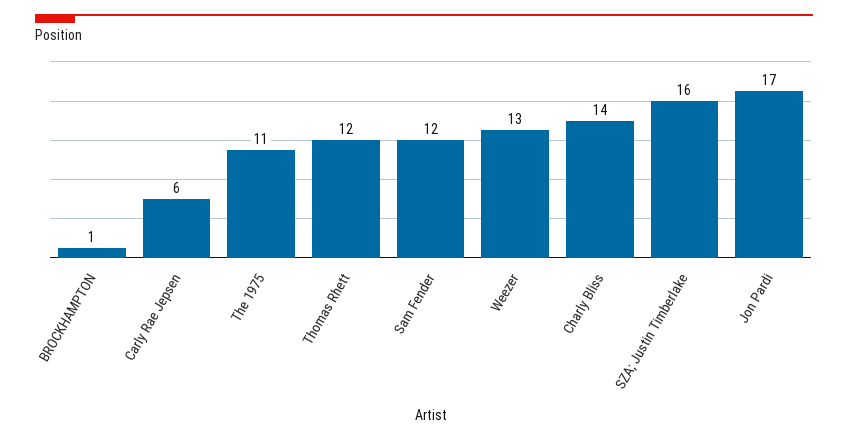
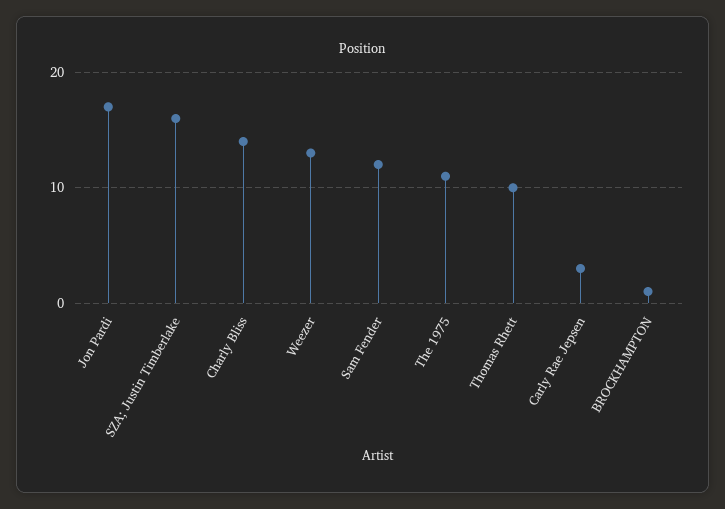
Carly Rae Jepsen: 6 -> 3
Thomas Rhett: 12 -> 10

